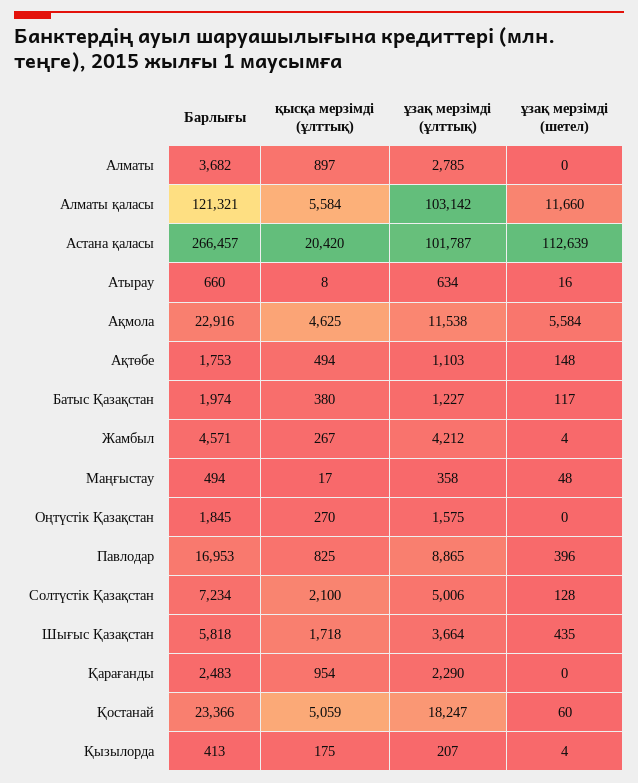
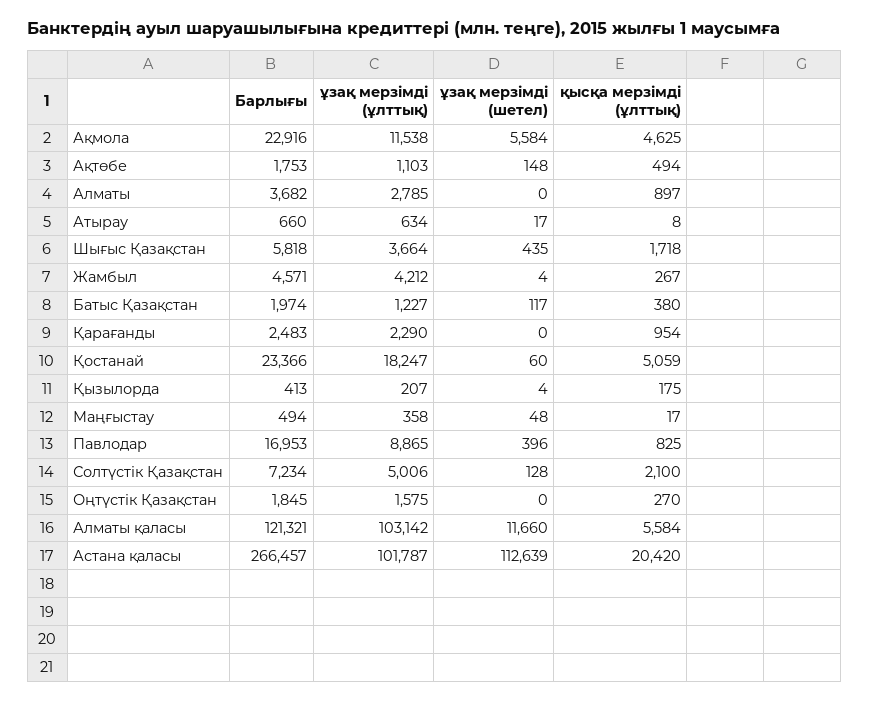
ұзақ мерзімді (шетел), Атырау: 16 -> 17

